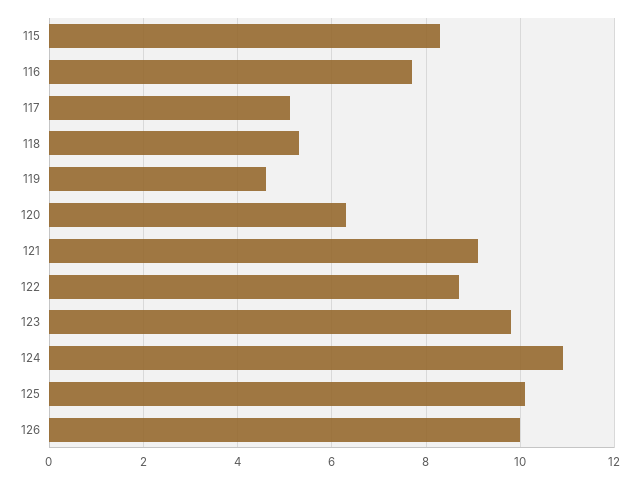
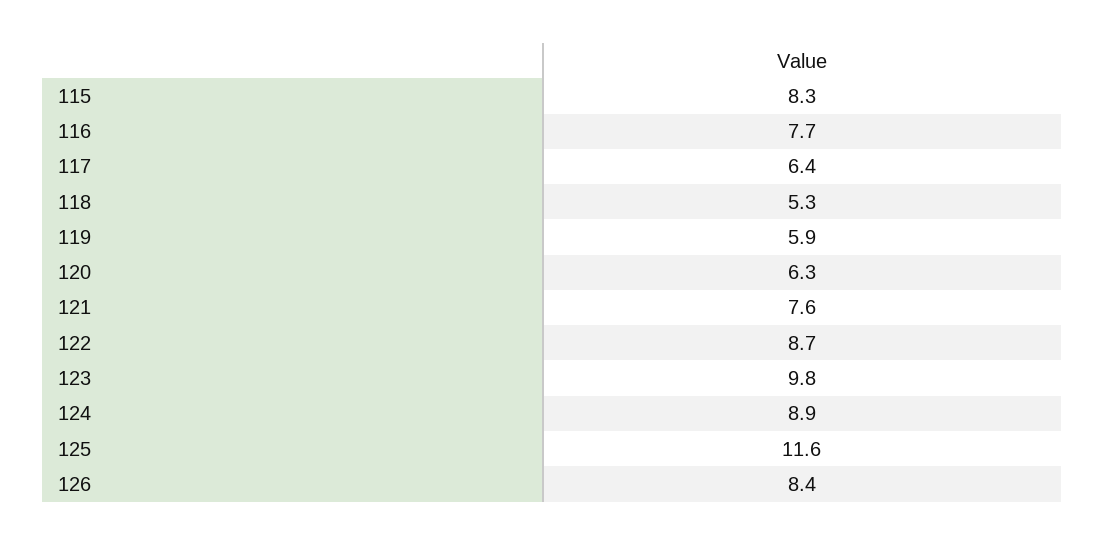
117: 5 -> 6.4
119: 4.5 -> 5.9
121: 9 -> 7.6
124: 11 -> 8.9
125: 10 -> 11.6
126: 10 -> 8.4

